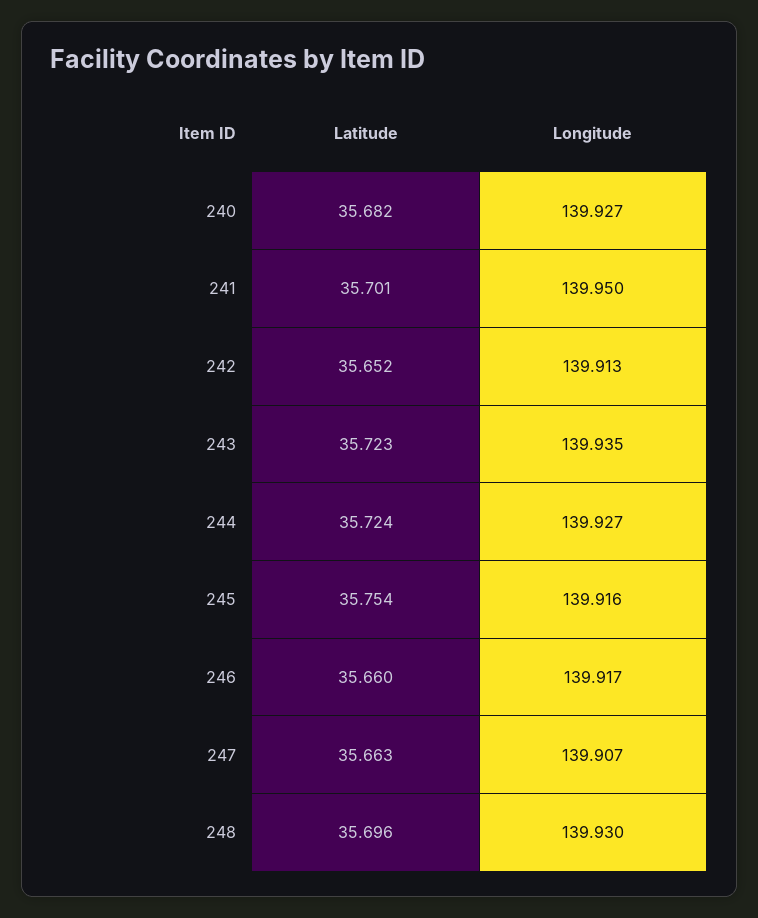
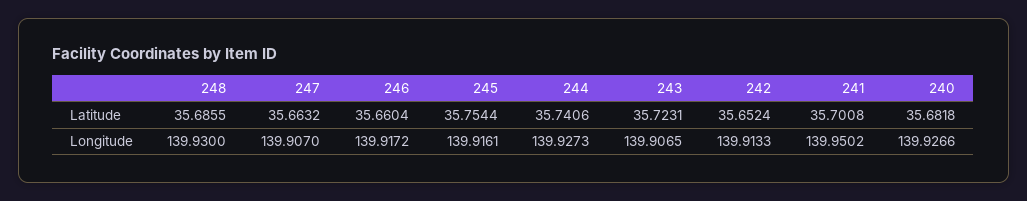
Longitude, 243: 139.935 -> 139.9065
Latitude, 244: 35.724 -> 35.7406
Latitude, 248: 35.696 -> 35.6855

